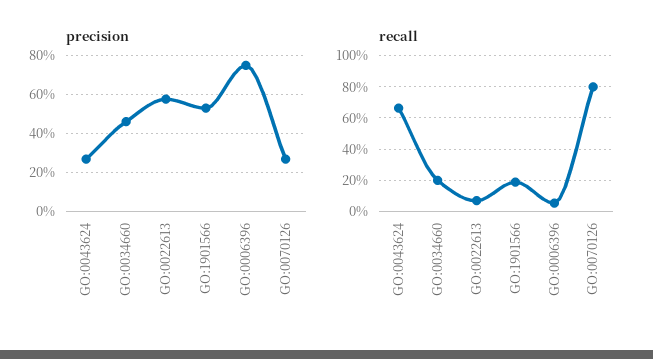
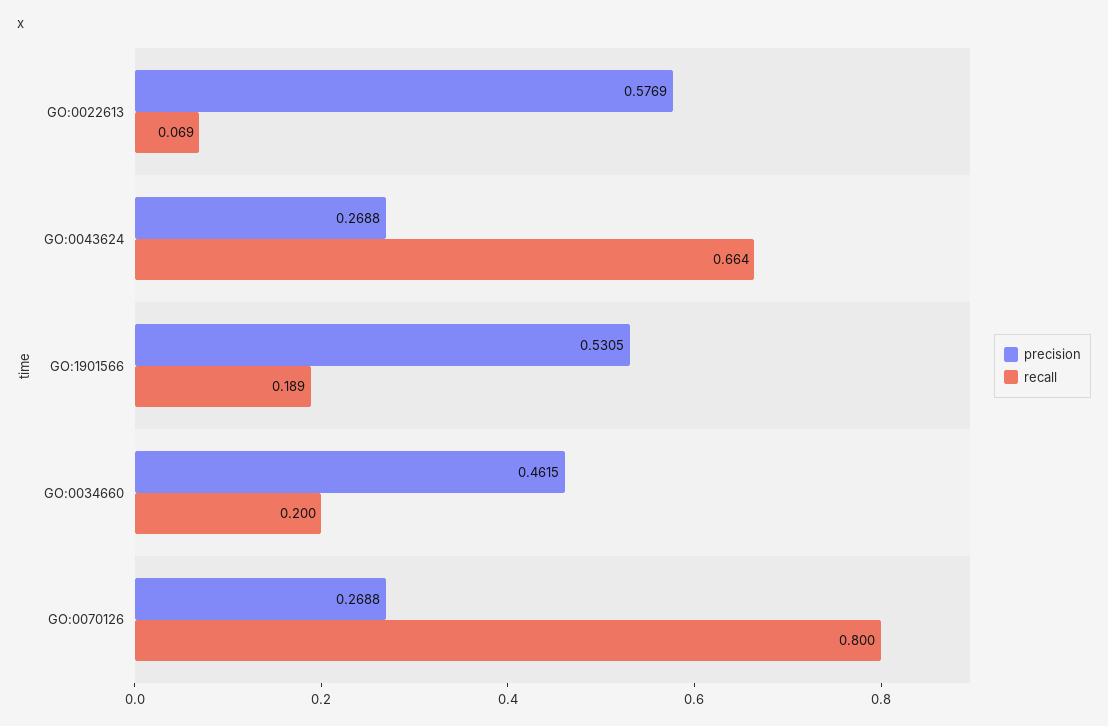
precision, GO:0006396: 0.75 -> none
recall, GO:0006396: 0.05 -> none

